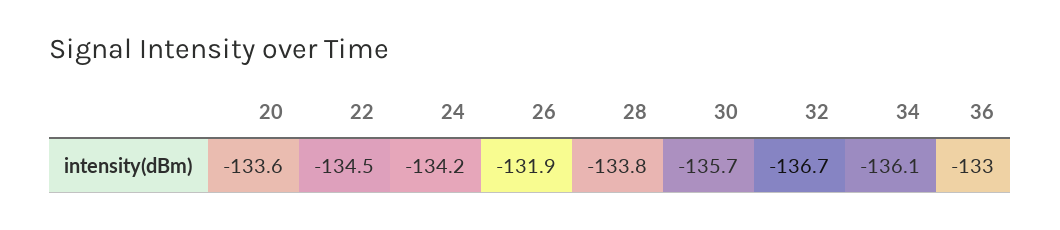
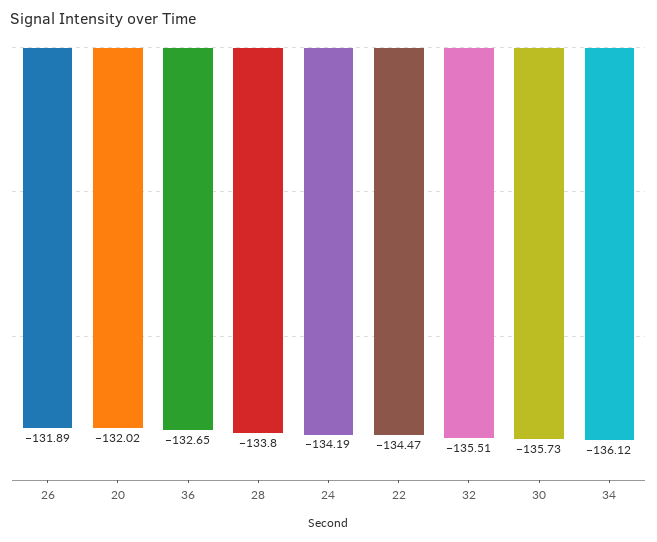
20: -133.6 -> -132.02
32: -136.7 -> -135.51
36: -133 -> -132.65

